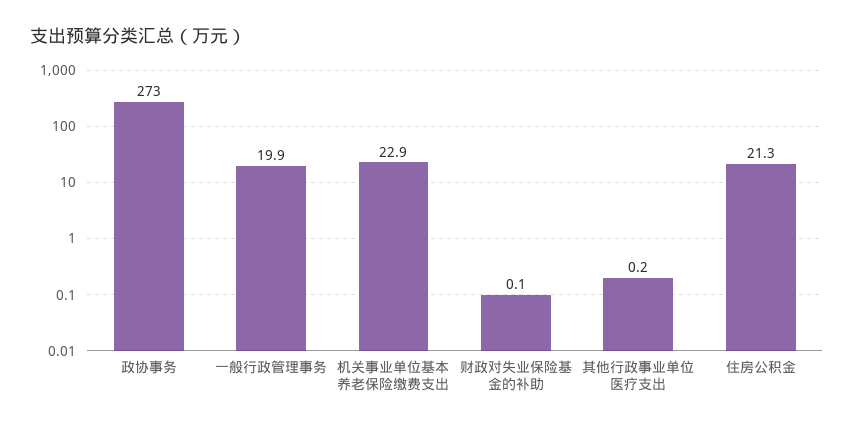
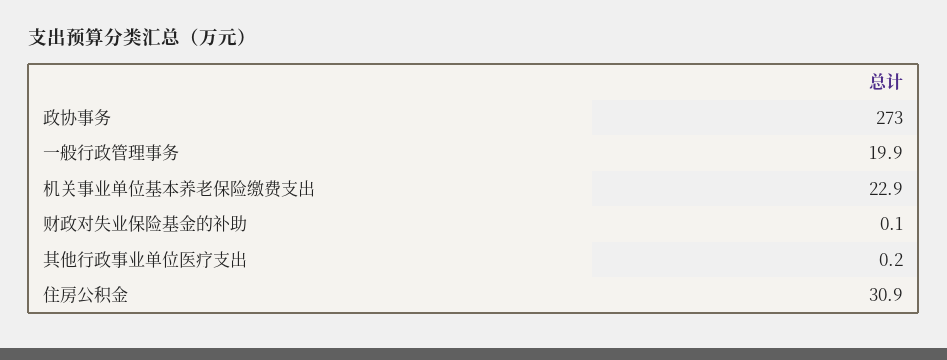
住房公积金: 21.3 -> 30.9

